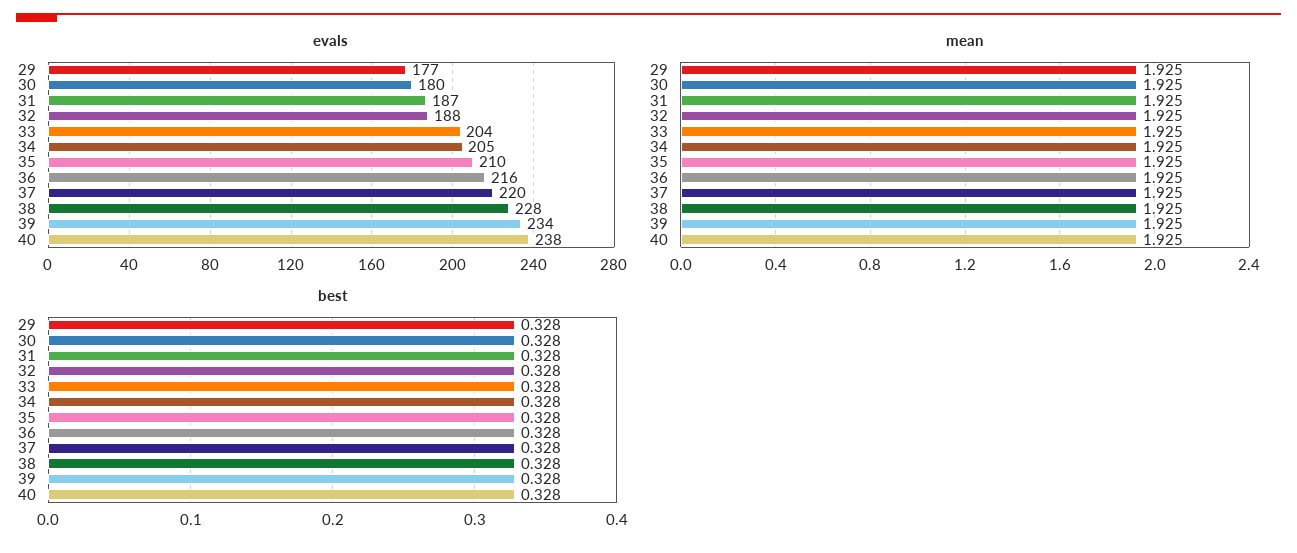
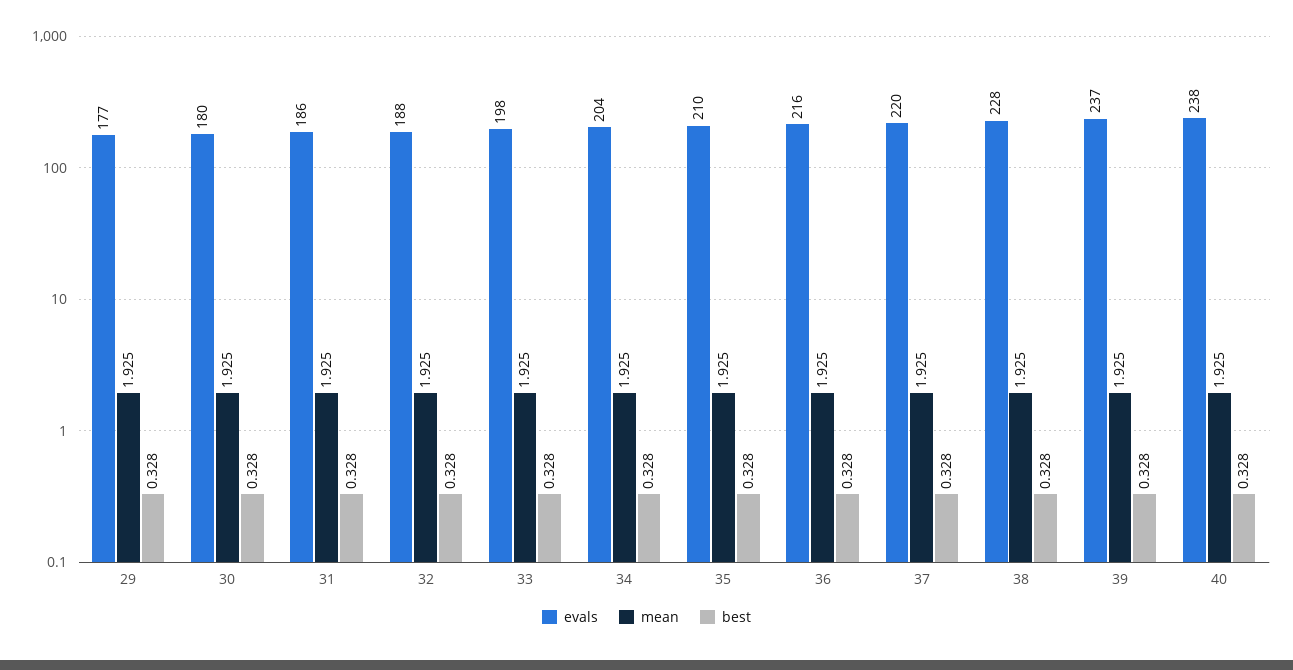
evals, 31: 187 -> 186
evals, 33: 204 -> 198
evals, 34: 205 -> 204
evals, 39: 234 -> 237

